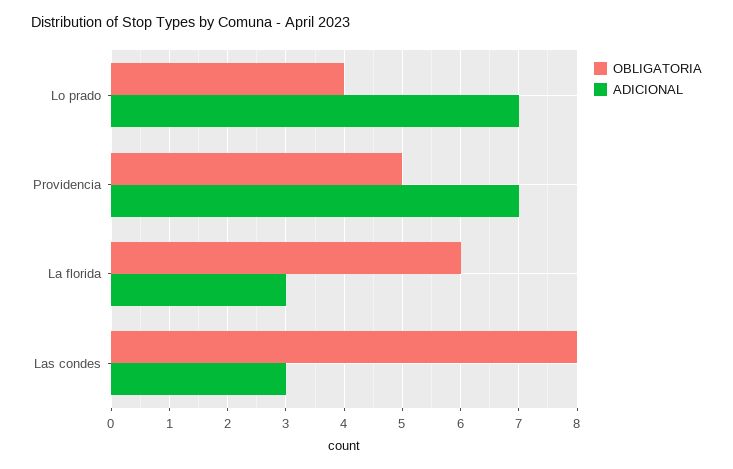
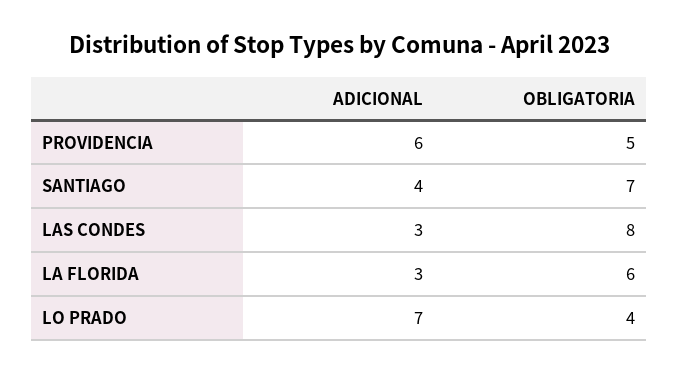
ADICIONAL, Providencia: 7 -> 6
ADICIONAL, SANTIAGO: none -> 4
OBLIGATORIA, SANTIAGO: none -> 7

